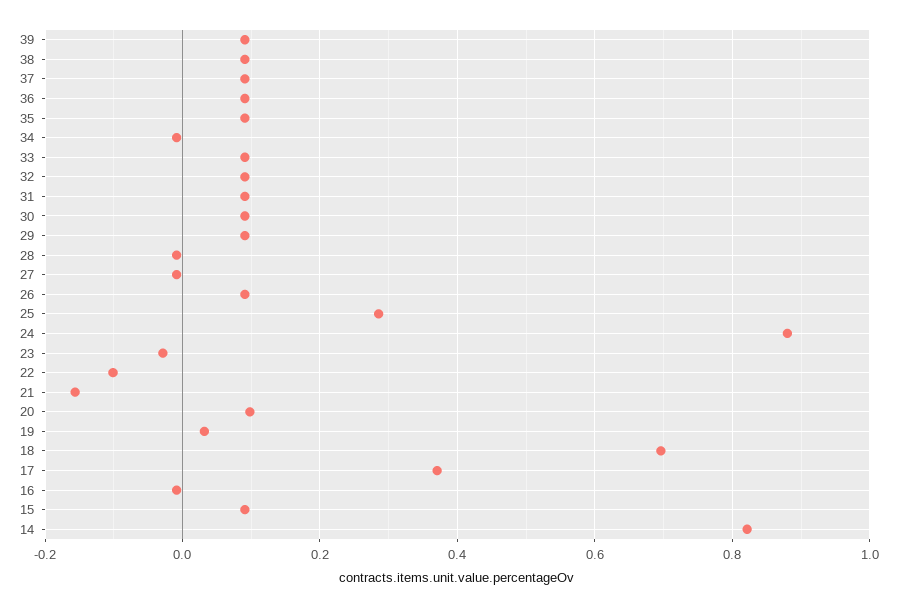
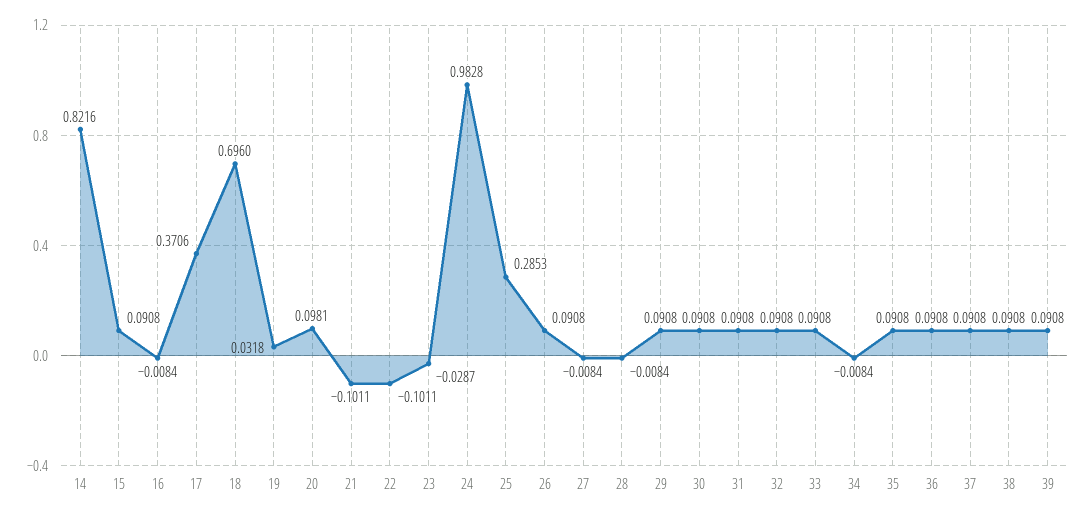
24: 0.88 -> 0.9828
21: -0.16 -> -0.1011

